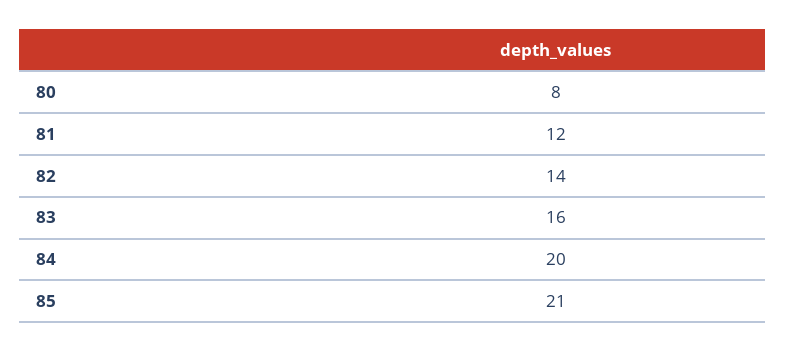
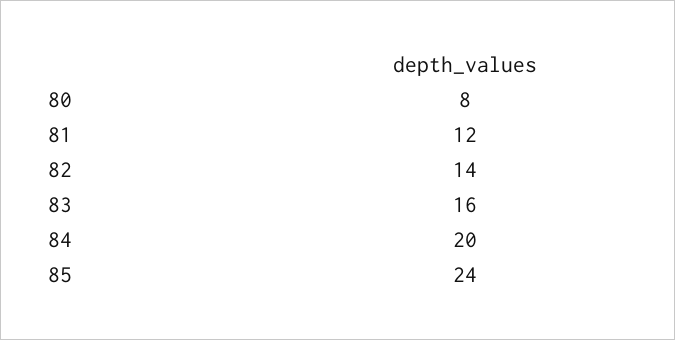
85: 21 -> 24

